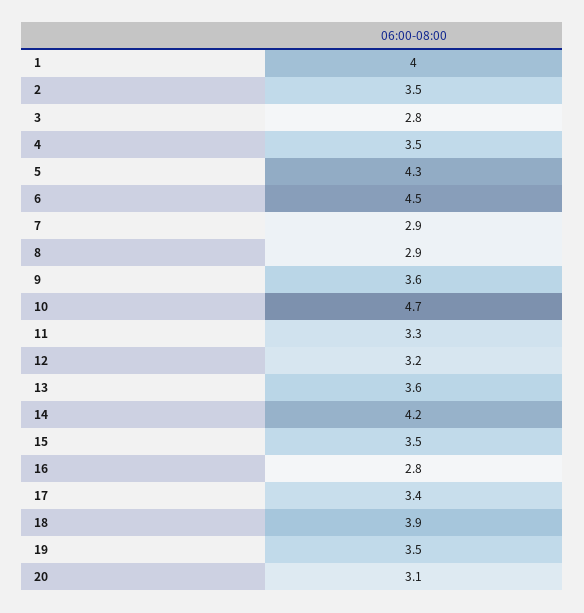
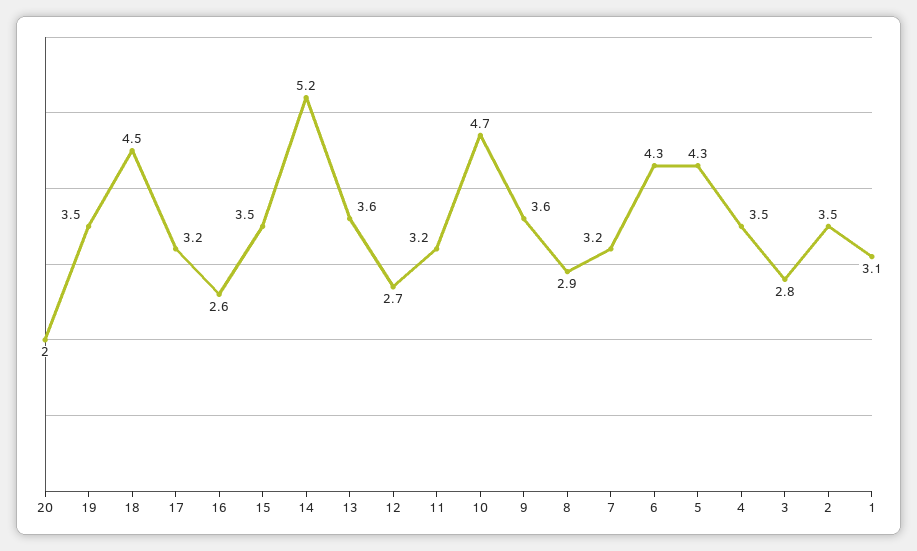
1: 4 -> 3.1
6: 4.5 -> 4.3
7: 2.9 -> 3.2
11: 3.3 -> 3.2
12: 3.2 -> 2.7
14: 4.2 -> 5.2
16: 2.8 -> 2.6
17: 3.4 -> 3.2
18: 3.9 -> 4.5
20: 3.1 -> 2

